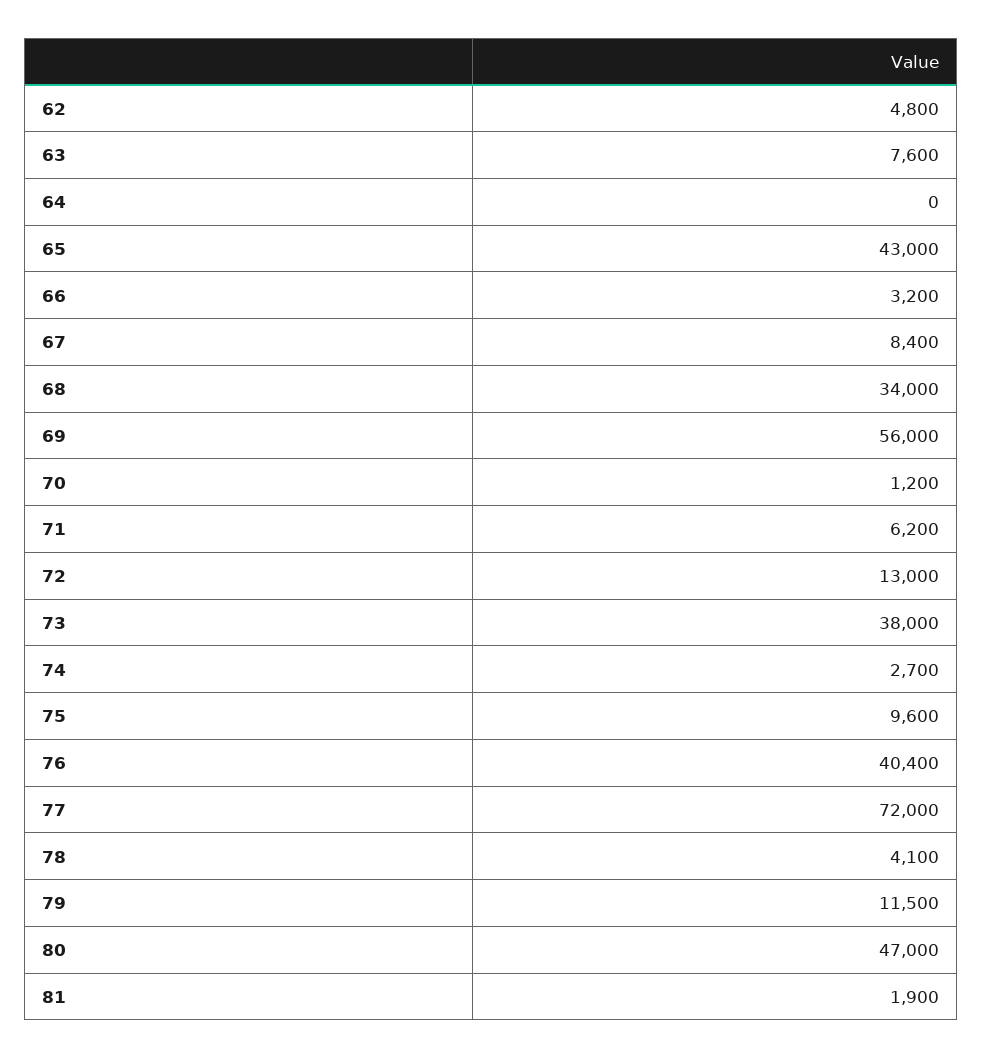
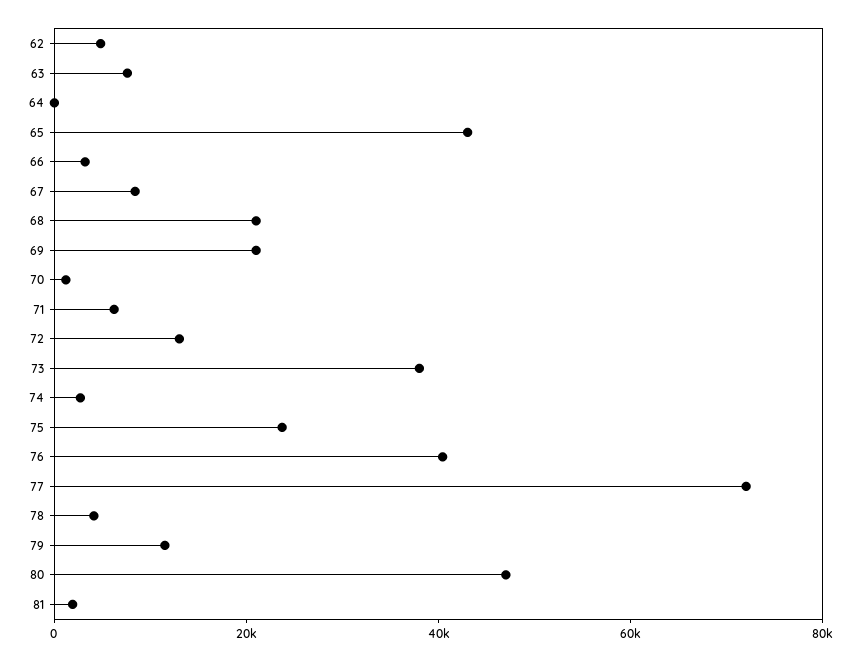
68: 34000 -> 20000
69: 56000 -> 20000
75: 9600 -> 25000

